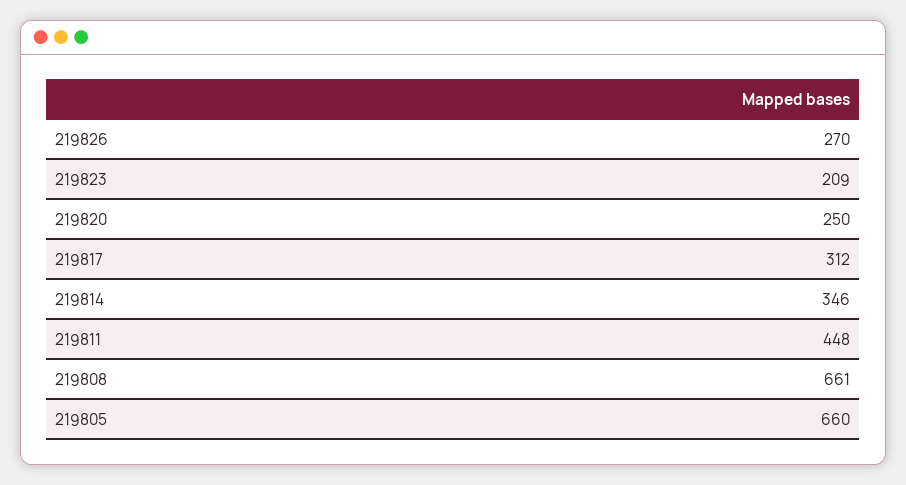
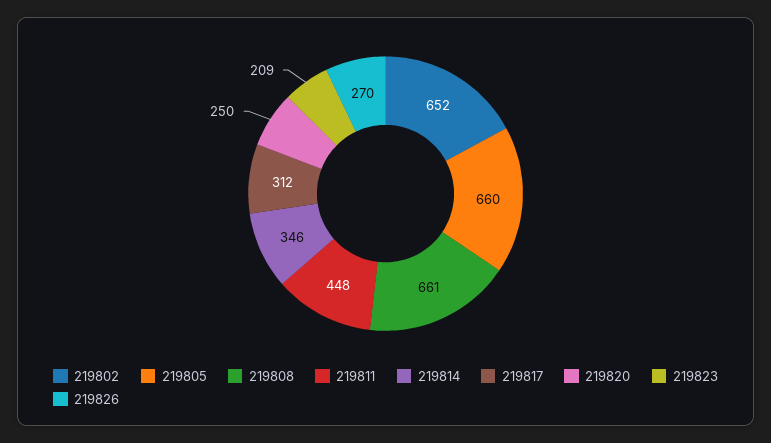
219802: none -> 652

